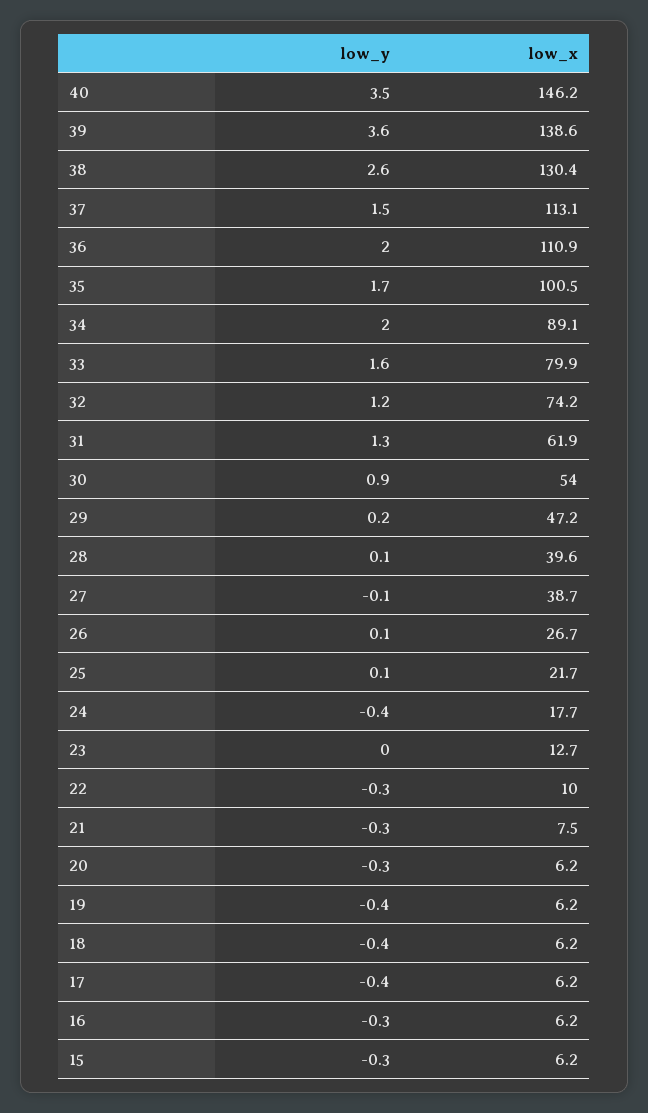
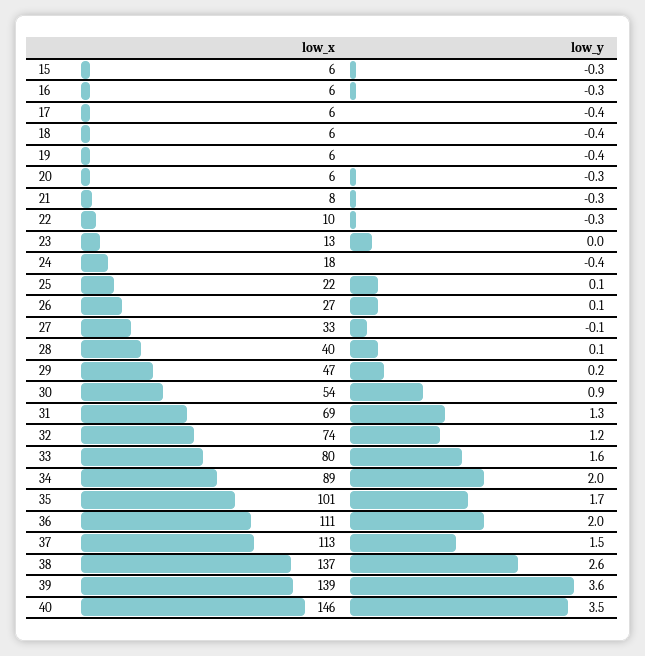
low_x, 38: 130.4 -> 137
low_x, 31: 61.9 -> 69
low_x, 27: 38.7 -> 33

